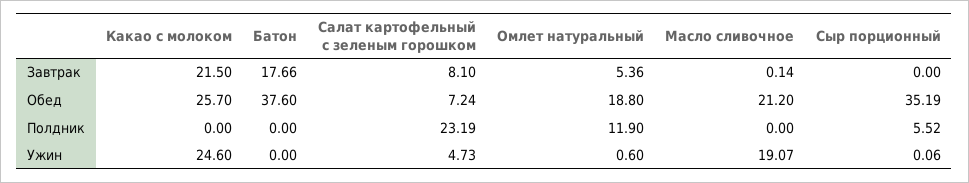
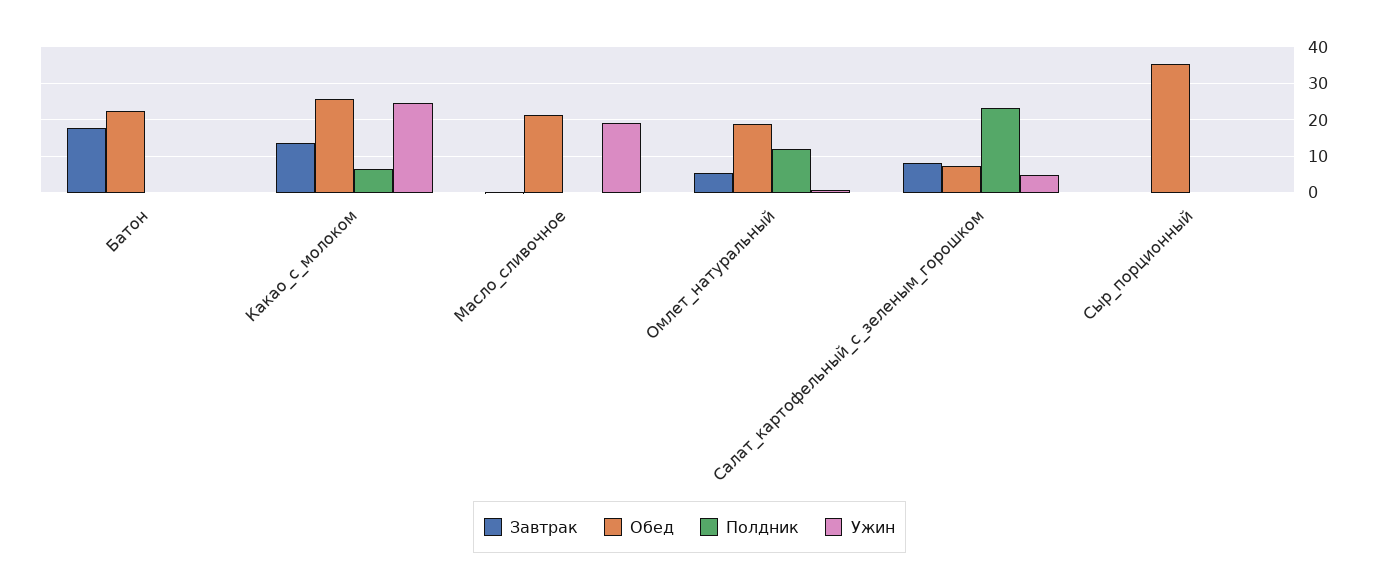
Завтрак, Какао с молоком: 21.5 -> 14
Обед, Батон: 37.6 -> 22
Полдник, Какао с молоком: 0 -> 6
Полдник, Сыр порционный: 5.52 -> 0

